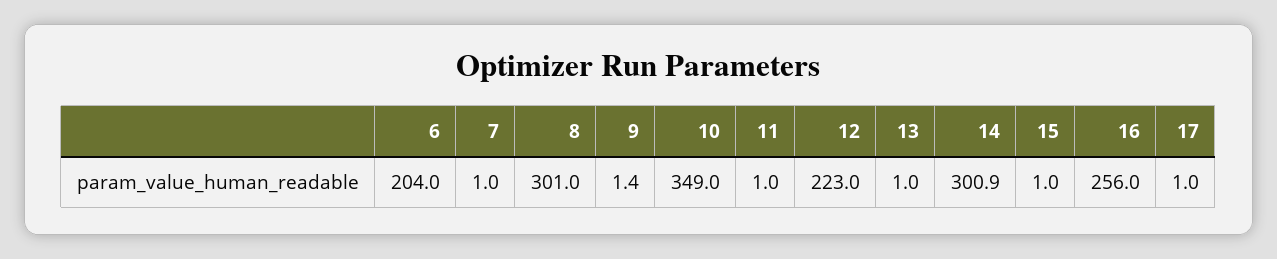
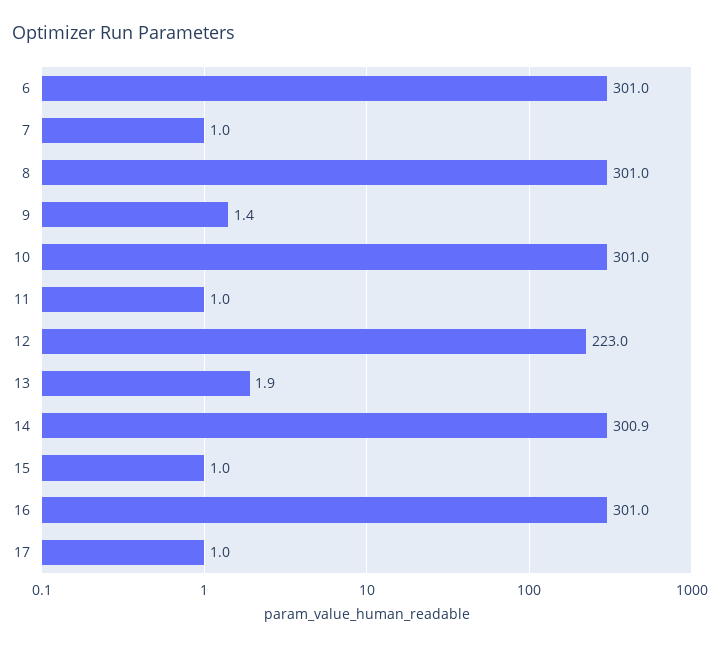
6: 204 -> 301
10: 349 -> 301
13: 1 -> 1.9
16: 256 -> 301

